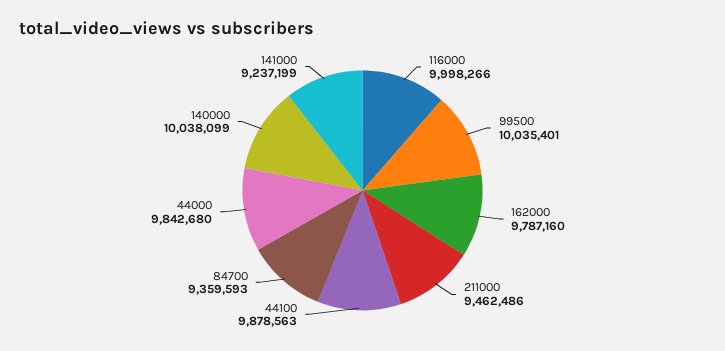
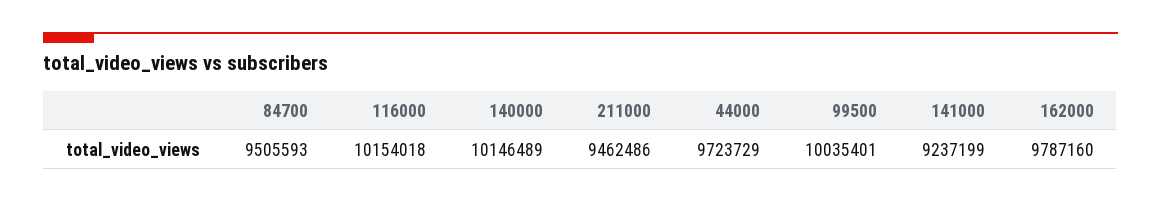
116000: 9998266 -> 10154018
44100: 9878563 -> none
84700: 9359593 -> 9505593
44000: 9842680 -> 9723729
140000: 10038099 -> 10146489

